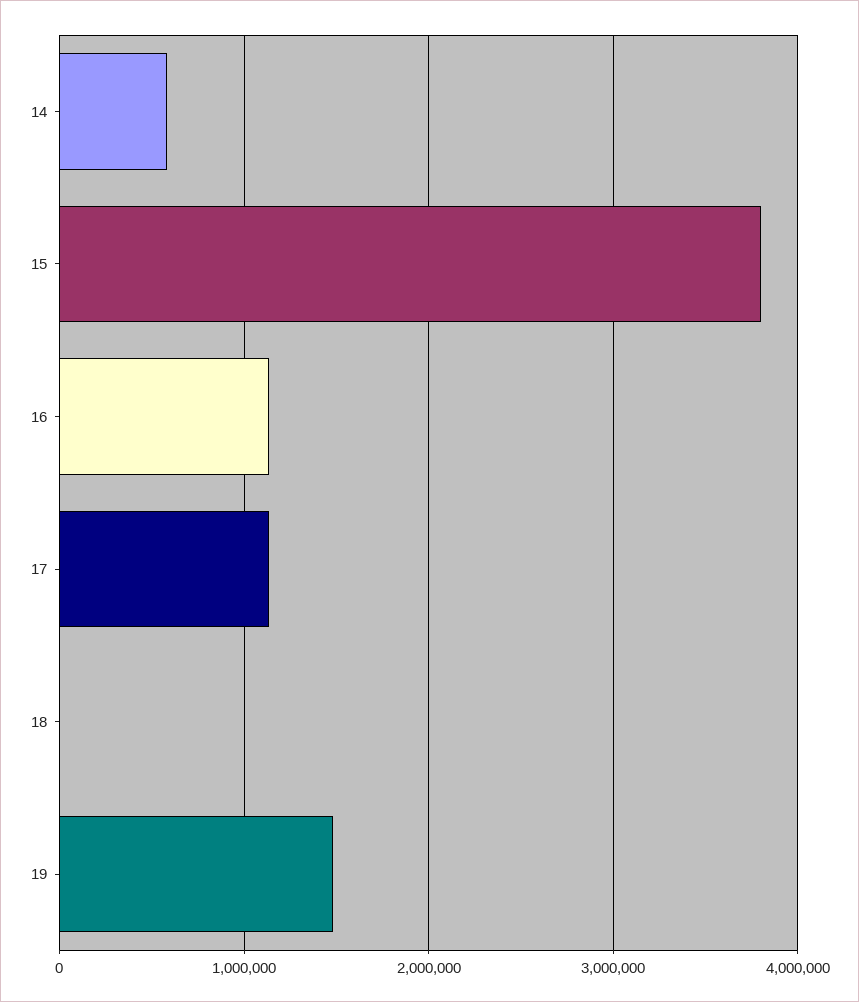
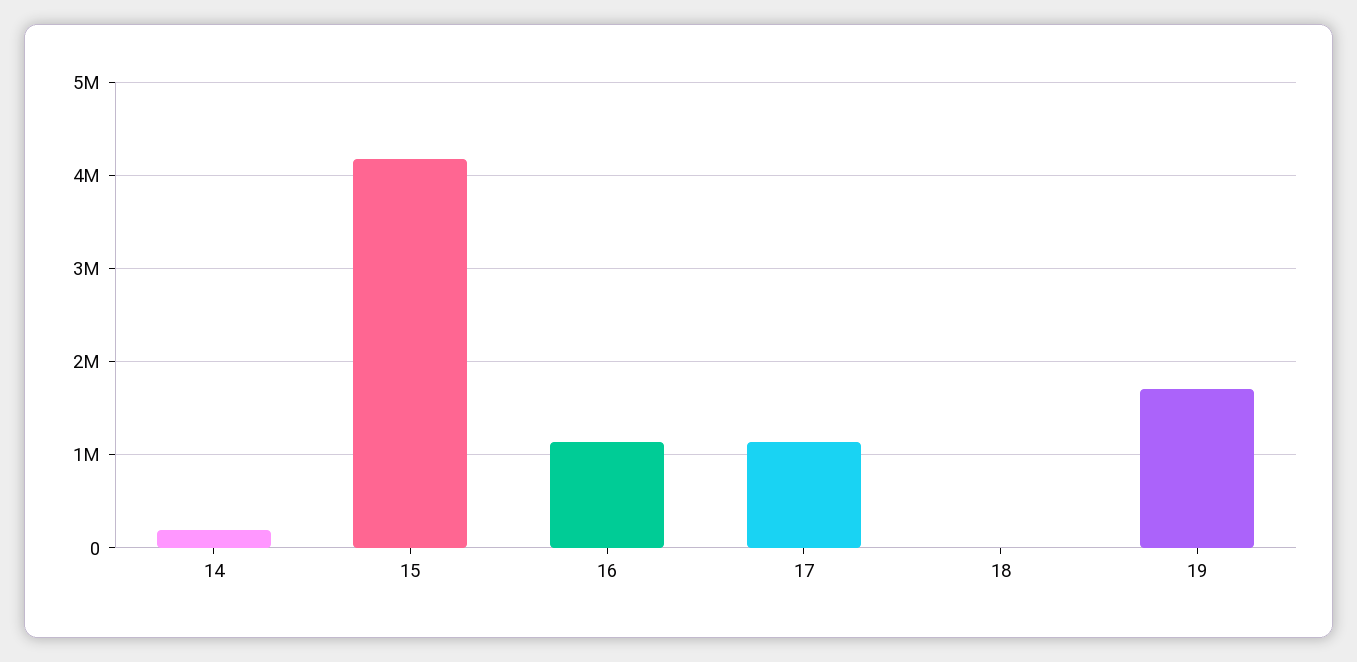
14: 600000 -> 200000
15: 3800000 -> 4200000
19: 1500000 -> 1700000

